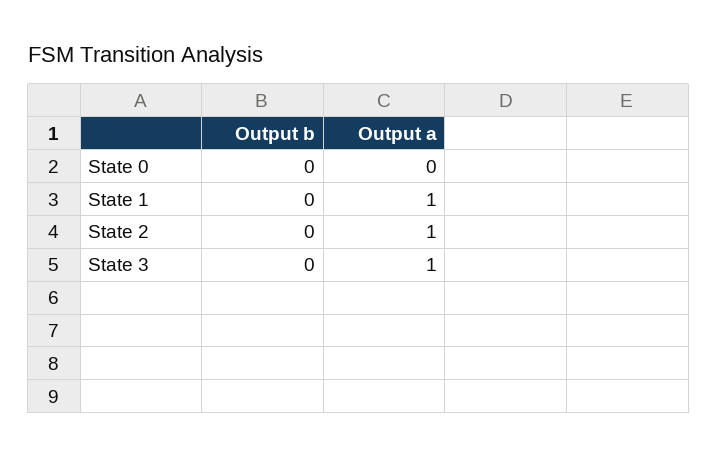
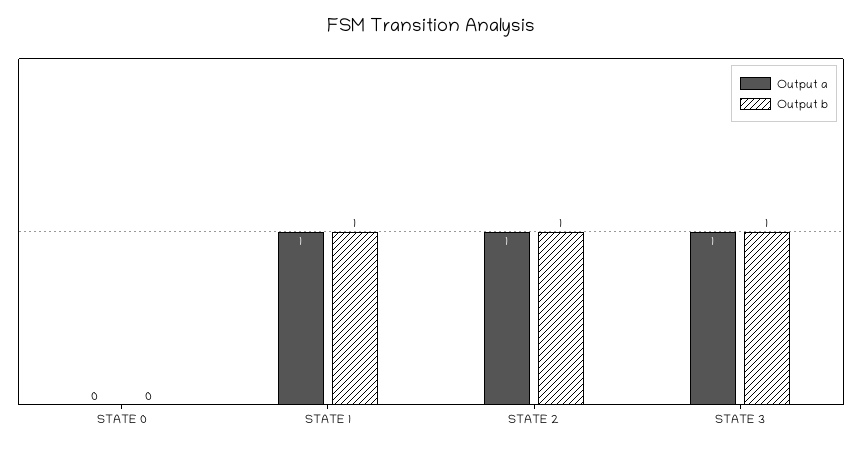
Output b, State 1: 0 -> 1
Output b, State 2: 0 -> 1
Output b, State 3: 0 -> 1

